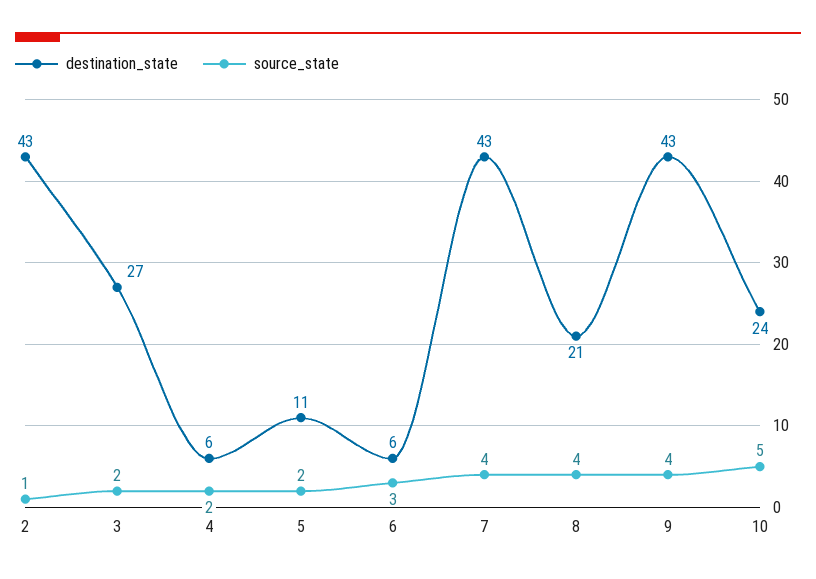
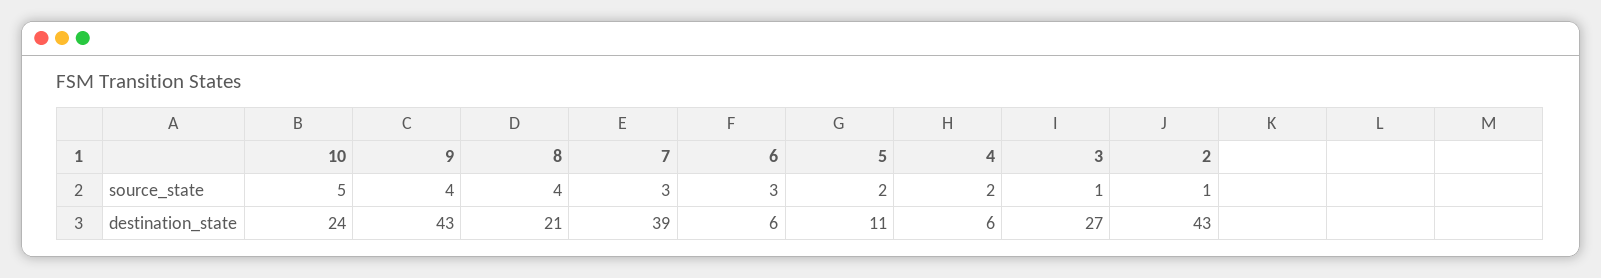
source_state, 3: 2 -> 1
destination_state, 7: 43 -> 39
source_state, 7: 4 -> 3

